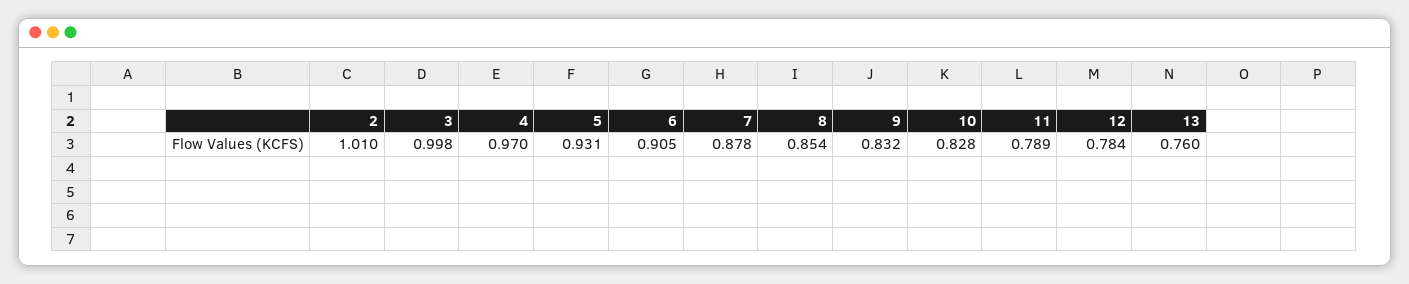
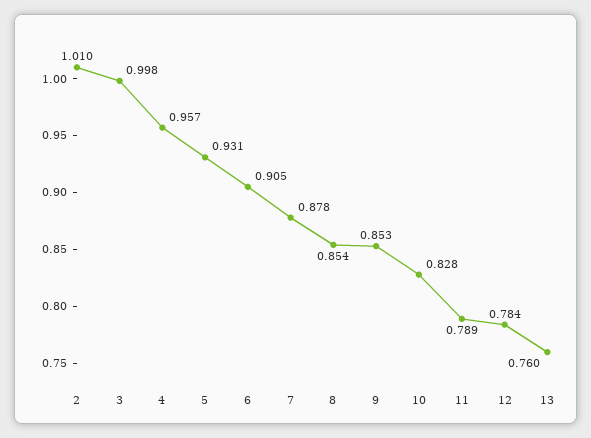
4: 0.97 -> 0.957
9: 0.832 -> 0.853

